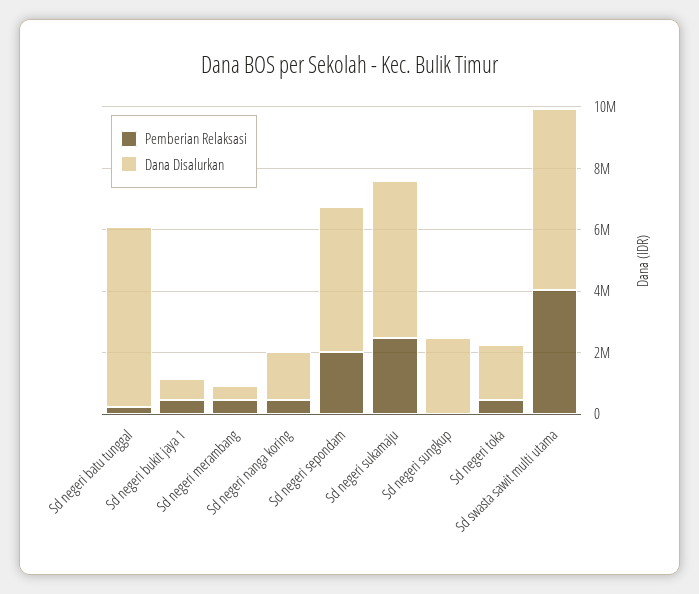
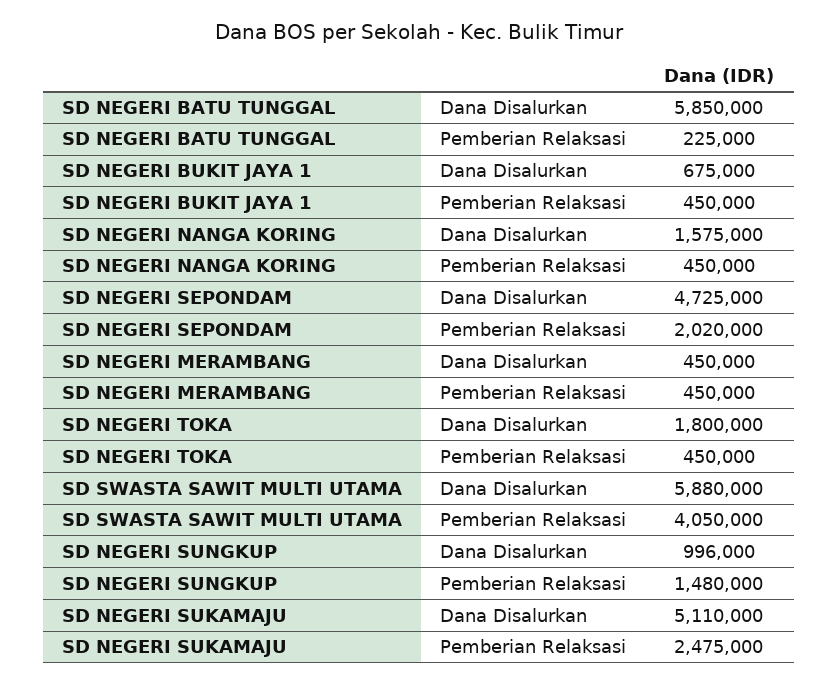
Pemberian Relaksasi, Sd negeri sungkup: 0 -> 1480000
Dana Disalurkan, Sd negeri sungkup: 2500000 -> 996000

